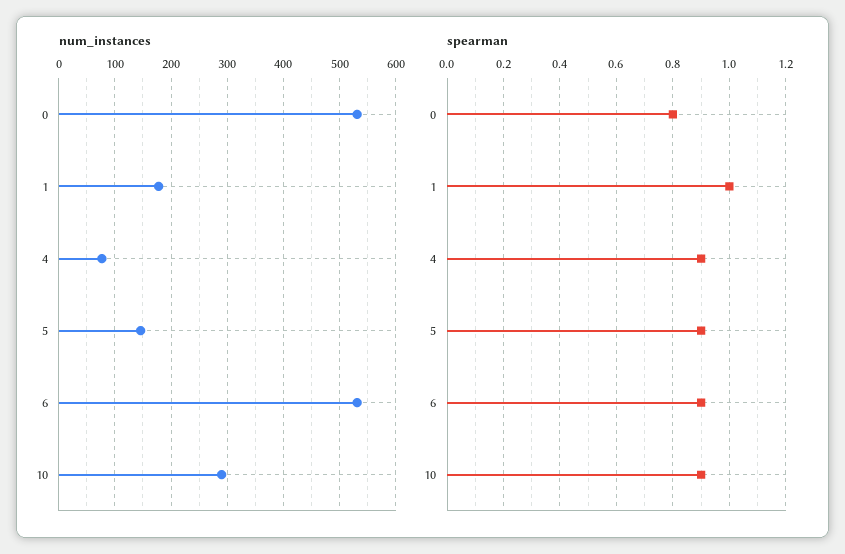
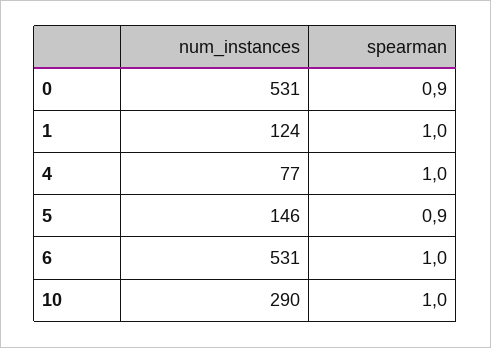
num_instances, 1: 180 -> 124
spearman, 0: 0.8 -> 0.9
spearman, 4: 0.9 -> 1
spearman, 6: 0.9 -> 1
spearman, 10: 0.9 -> 1

